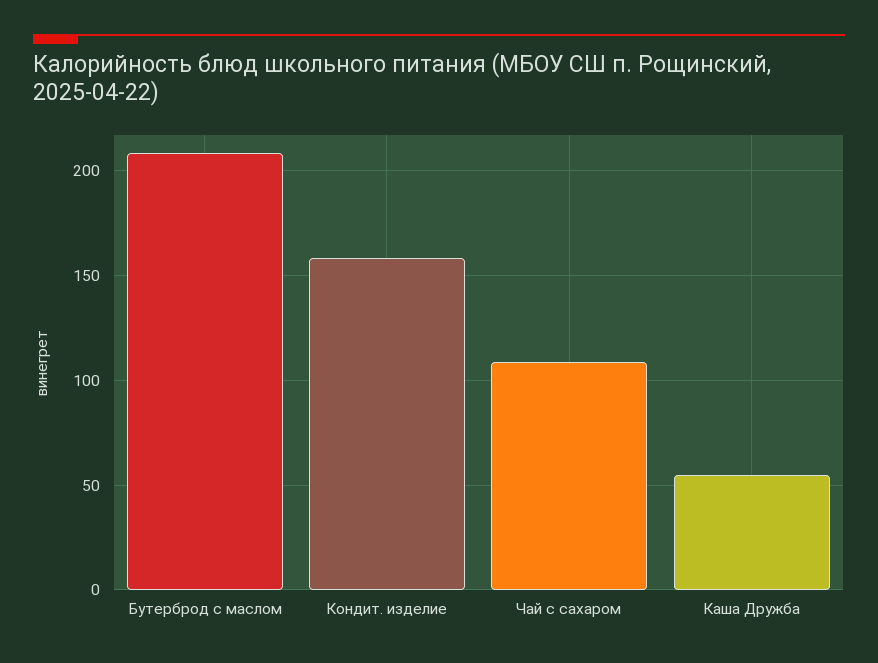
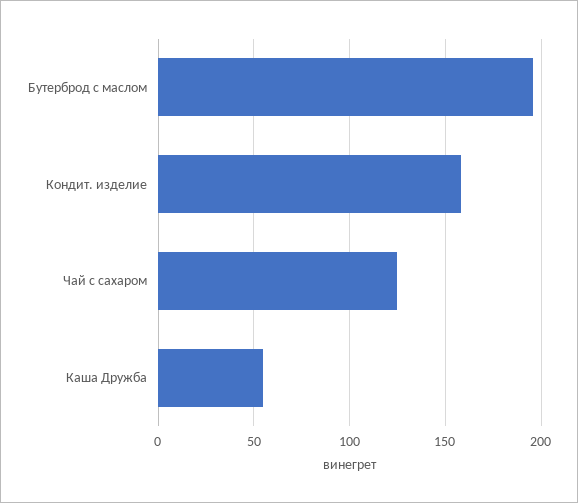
Бутерброд с маслом: 210 -> 195
Чай с сахаром: 110 -> 125

